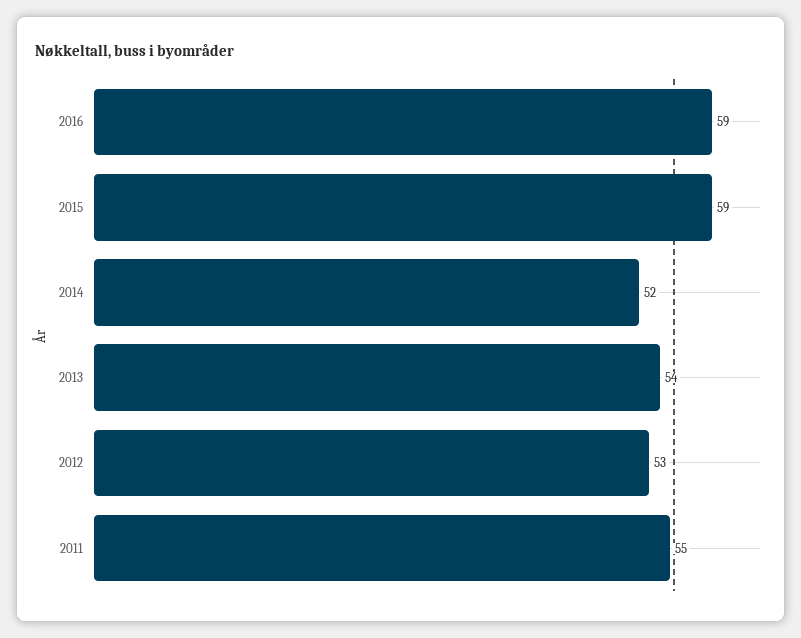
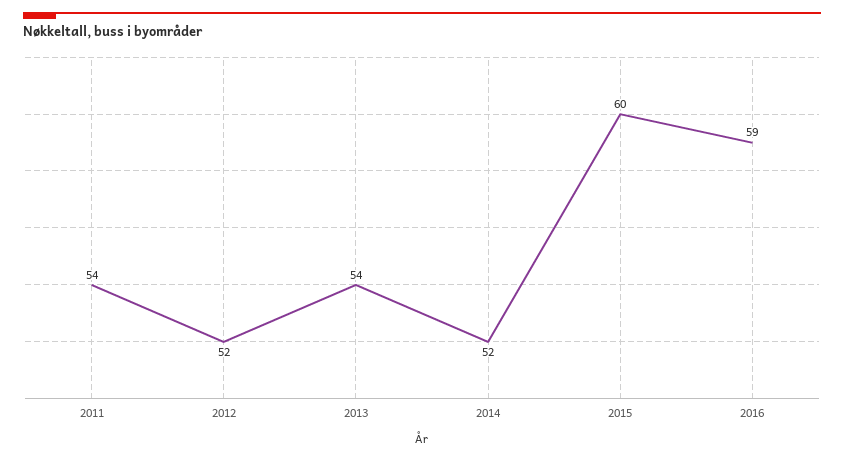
2015: 59 -> 60
2012: 53 -> 52
2011: 55 -> 54

